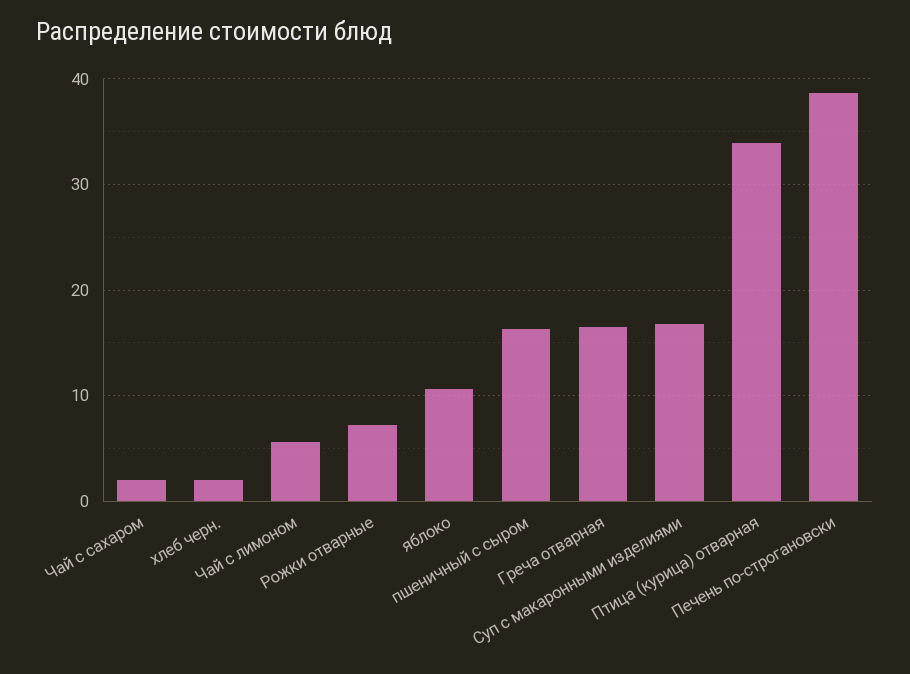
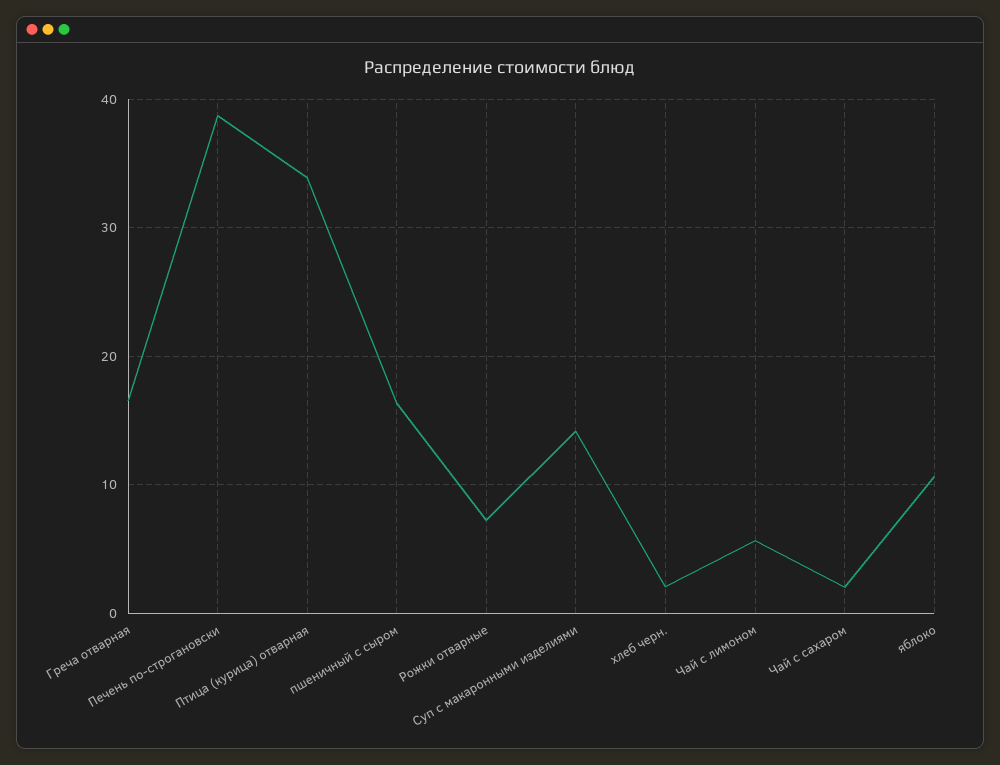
Суп с макаронными изделиями: 17 -> 14

